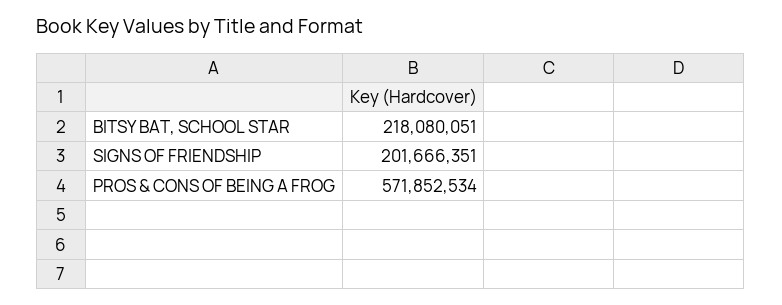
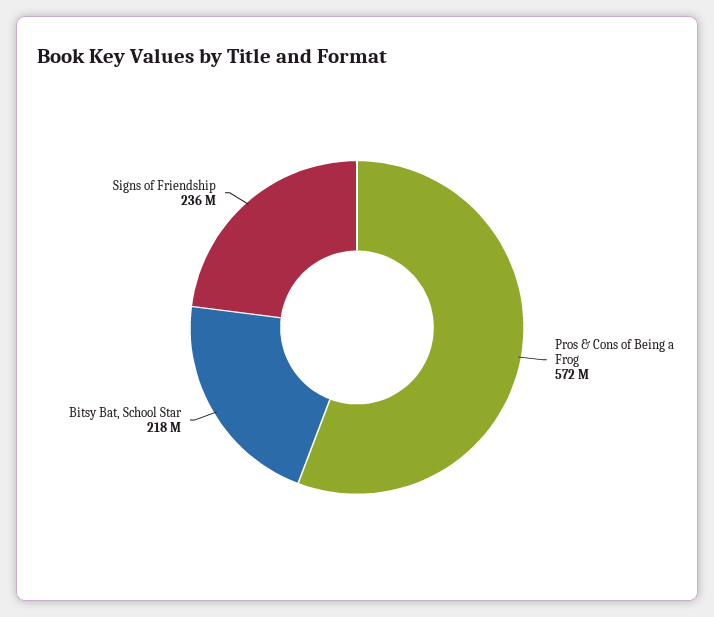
SIGNS OF FRIENDSHIP: 201666351 -> 236000000

